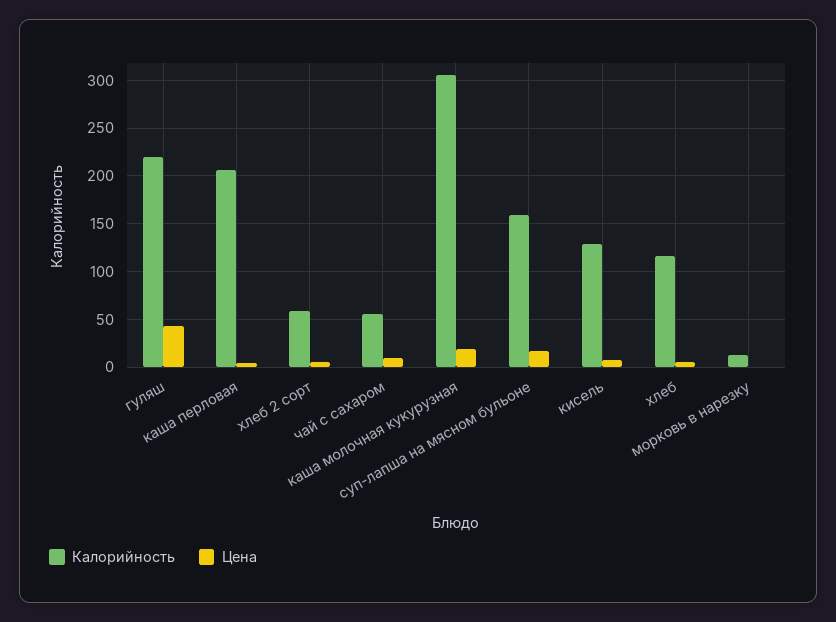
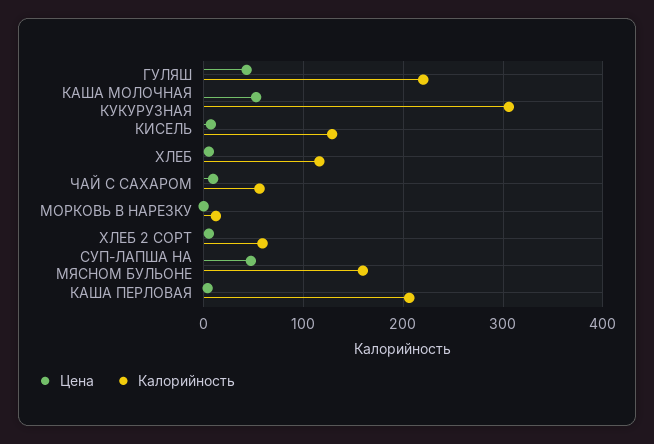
Цена, каша молочная кукурузная: 20 -> 50
Цена, суп-лапша на мясном бульоне: 20 -> 50

